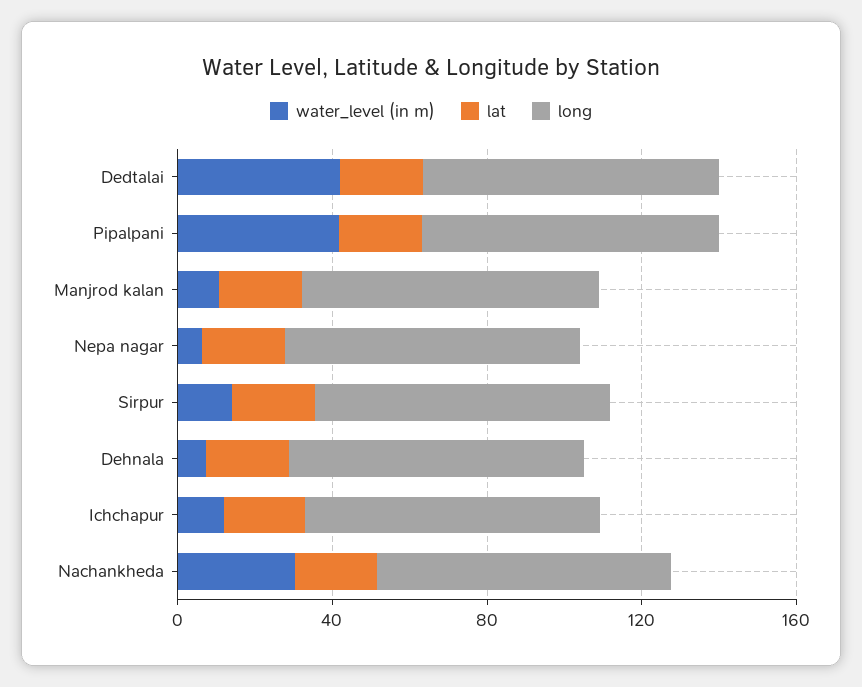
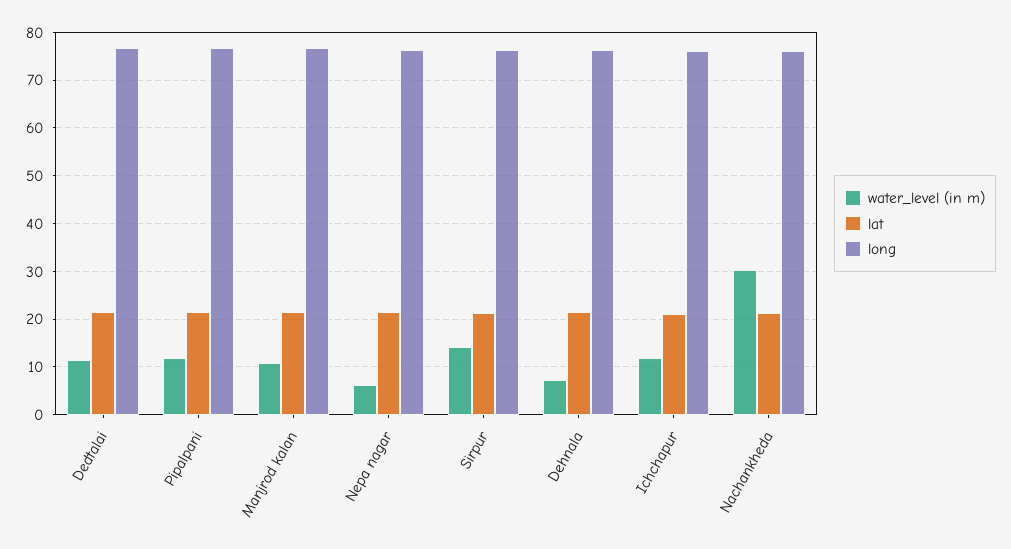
water_level (in m), Dedtalai: 40 -> 12
water_level (in m), Pipalpani: 40 -> 12

